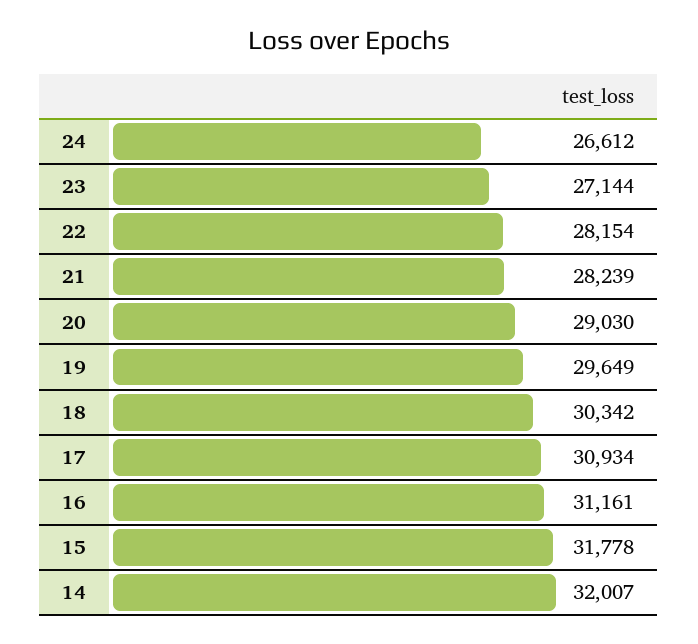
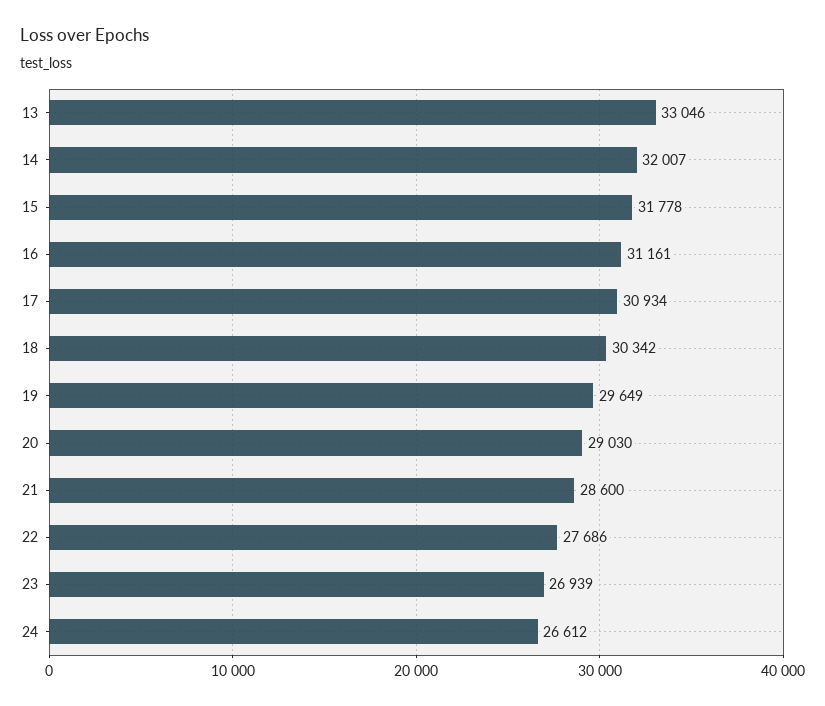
23: 27144 -> 26939
22: 28154 -> 27686
21: 28239 -> 28600
13: none -> 33046

